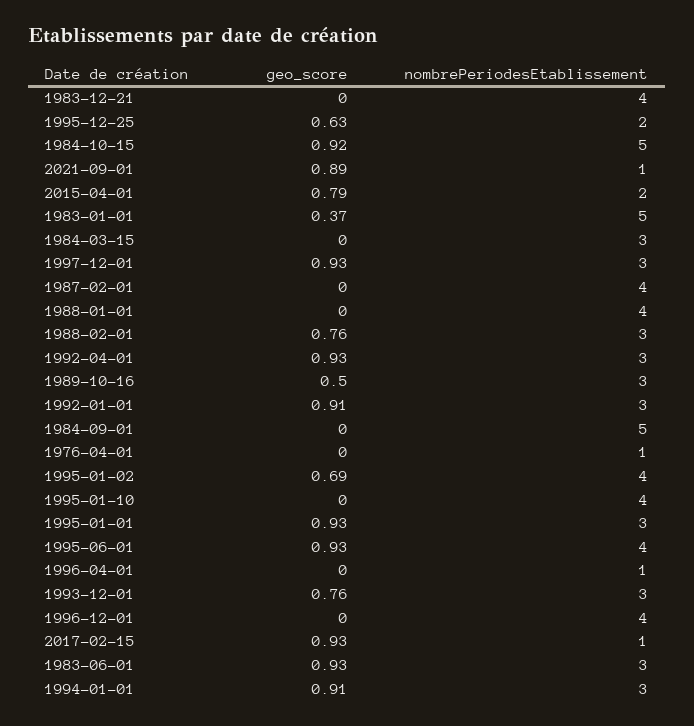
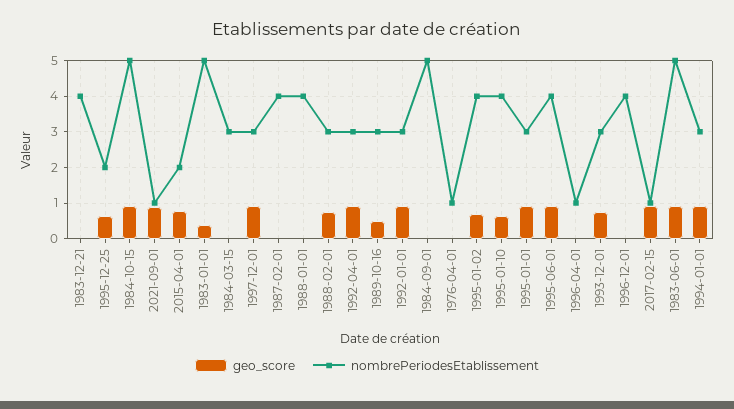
geo_score, 1995-01-10: 0 -> 0.6
nombrePeriodesEtablissement, 1983-06-01: 3 -> 5

